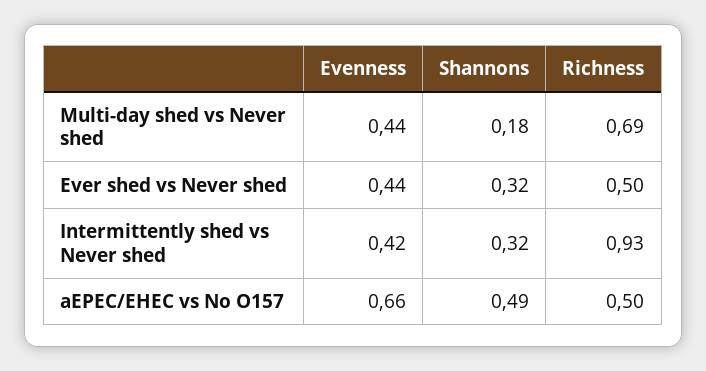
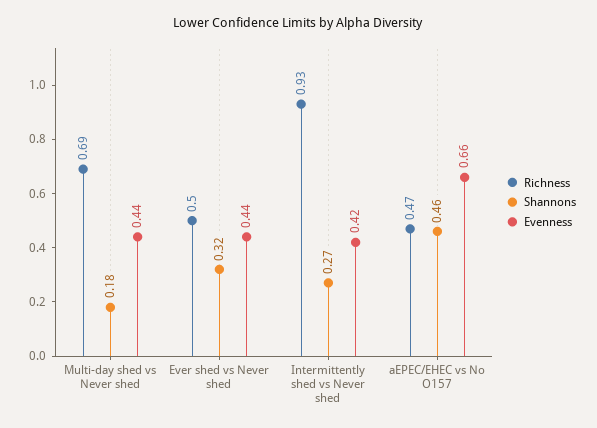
Shannons, Intermittently shed vs Never shed: 0.32 -> 0.27
Shannons, aEPEC/EHEC vs No O157: 0.49 -> 0.46
Richness, aEPEC/EHEC vs No O157: 0.5 -> 0.47

